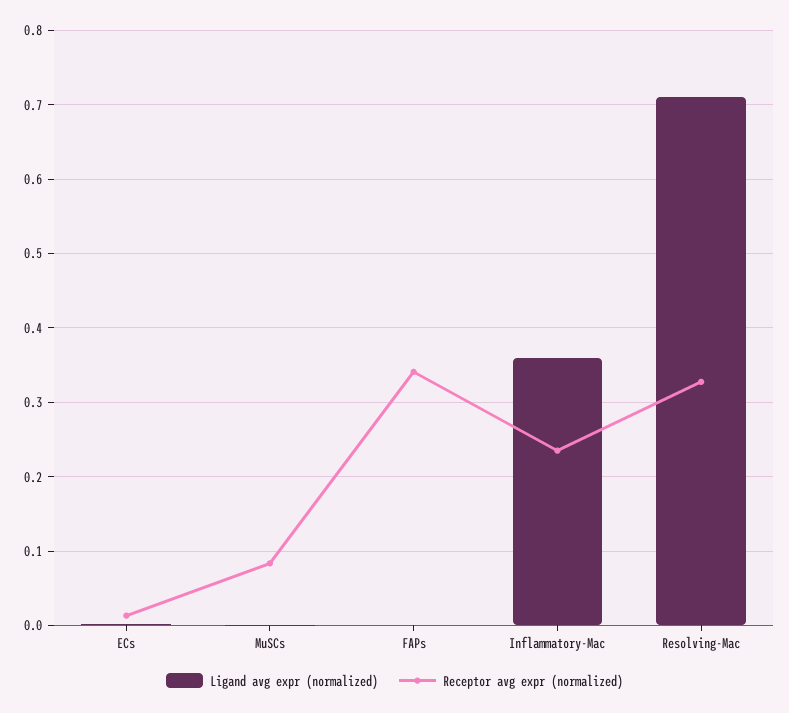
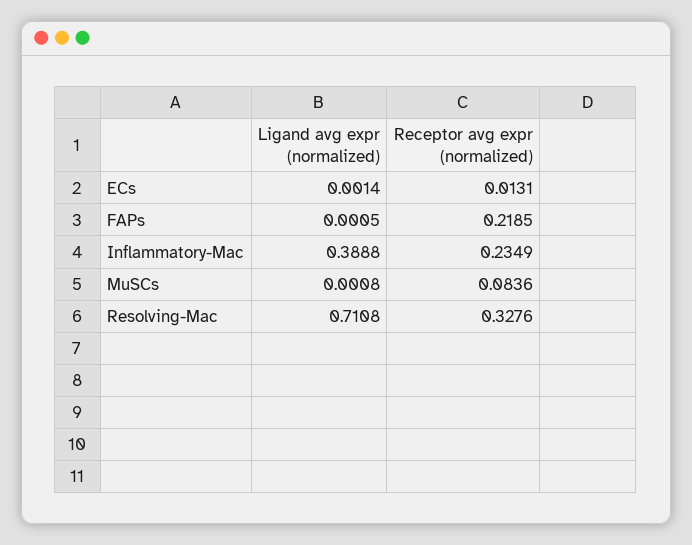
Receptor avg expr (normalized), FAPs: 0.34 -> 0.2185
Ligand avg expr (normalized), Inflammatory-Mac: 0.36 -> 0.3888

